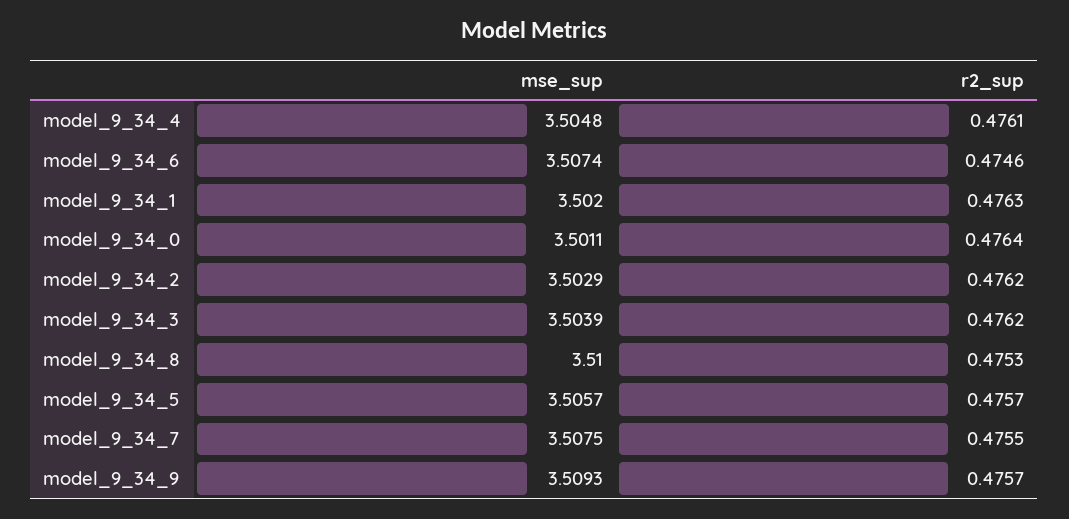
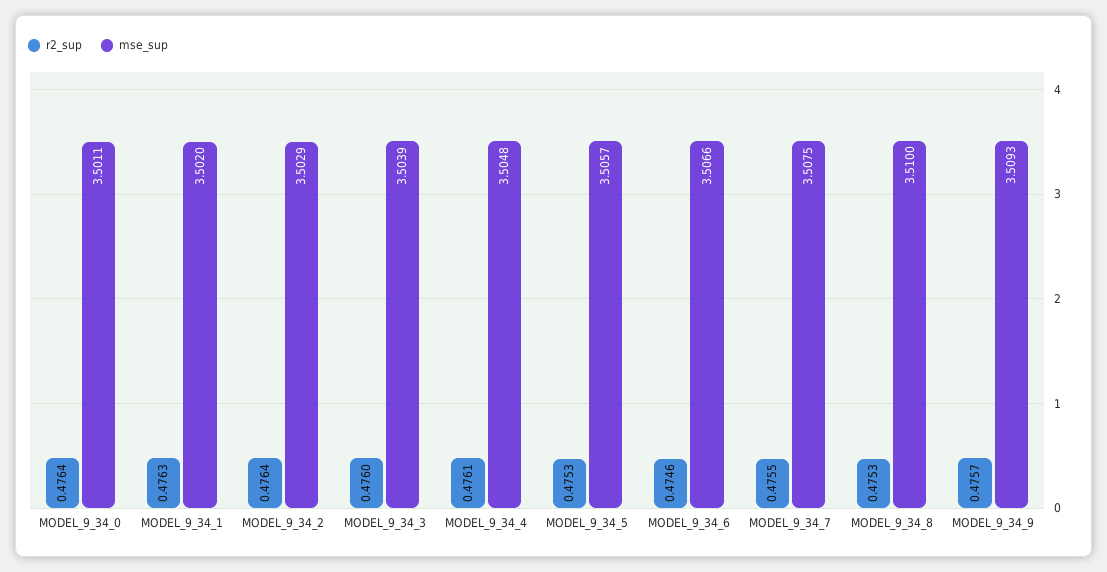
mse_sup, model_9_34_6: 3.5074 -> 3.5066
r2_sup, model_9_34_2: 0.4762 -> 0.4764
r2_sup, model_9_34_3: 0.4762 -> 0.476
r2_sup, model_9_34_5: 0.4757 -> 0.4753

